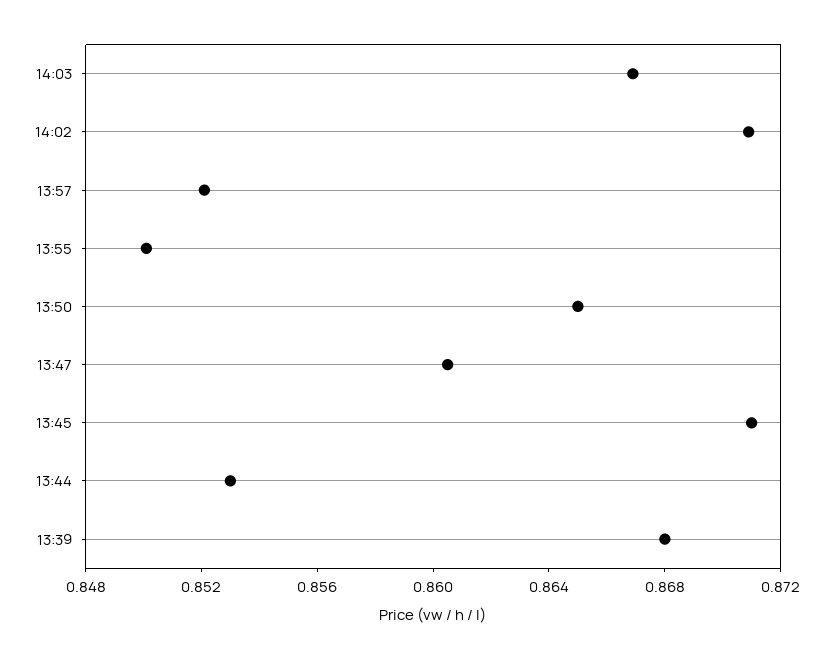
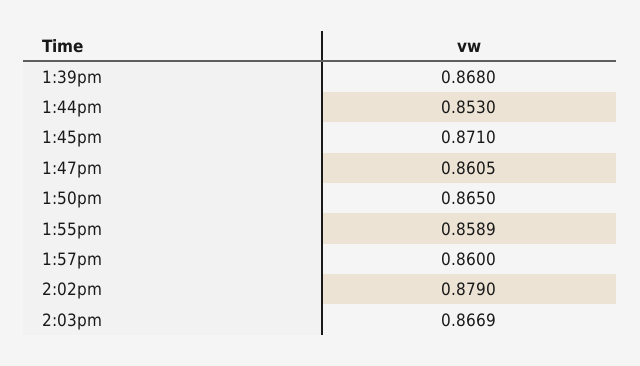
14:02: 0.871 -> 0.879
13:57: 0.852 -> 0.86
13:55: 0.85 -> 0.8589

